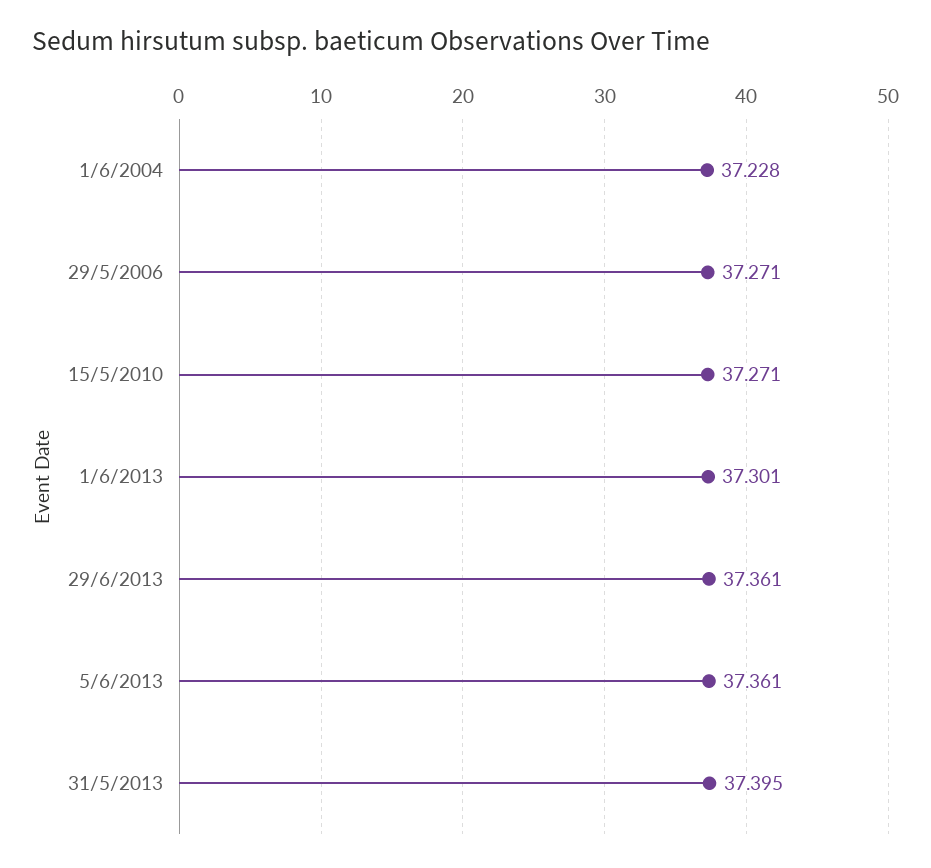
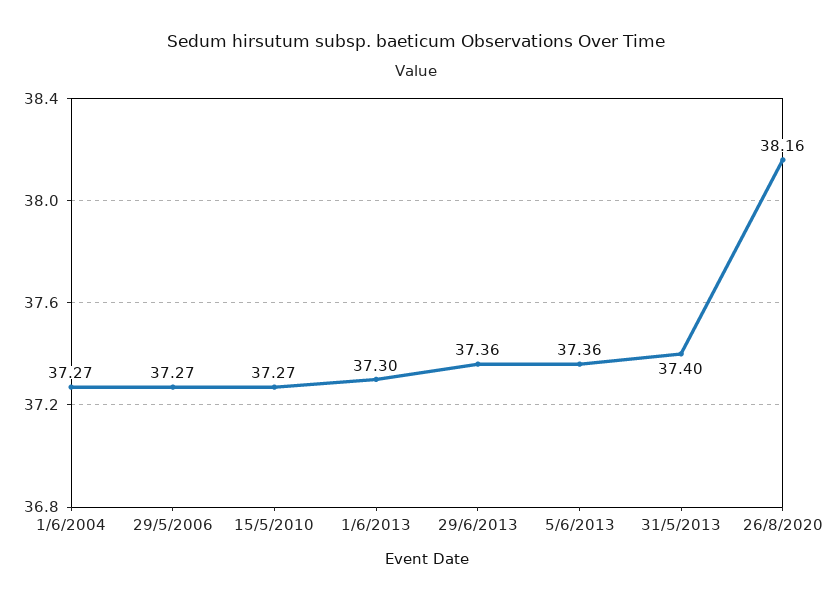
1/6/2004: 37.228 -> 37.27
26/8/2020: none -> 38.16

